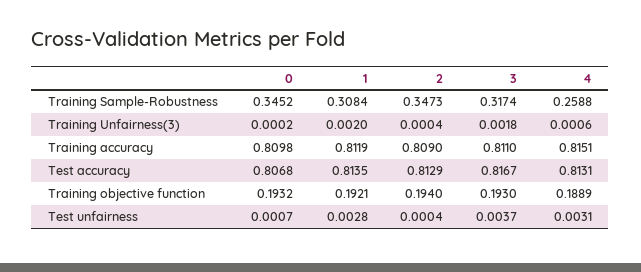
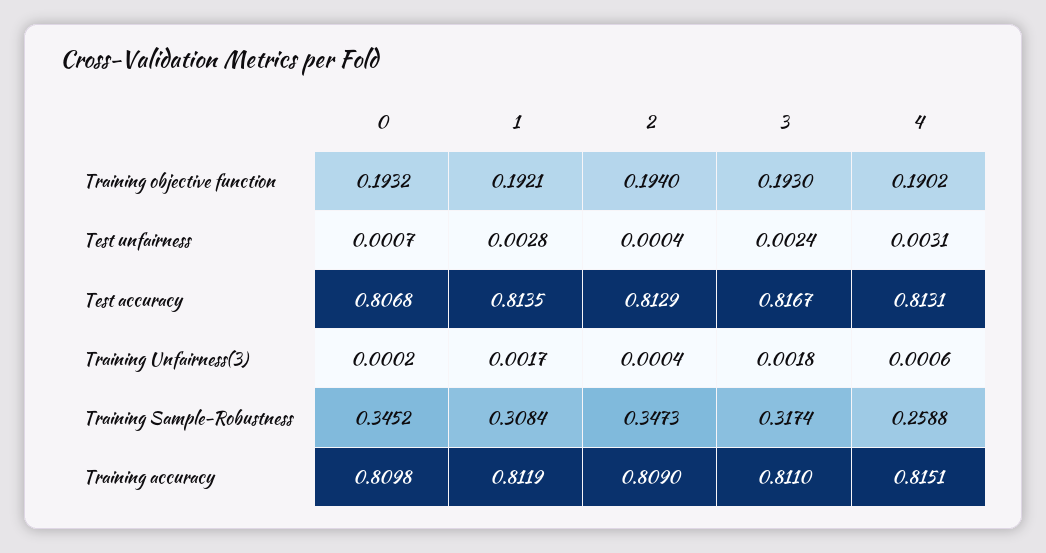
1, Training Unfairness(3): 0.002 -> 0.0017
4, Training objective function: 0.1889 -> 0.1902
3, Test unfairness: 0.0037 -> 0.0024

